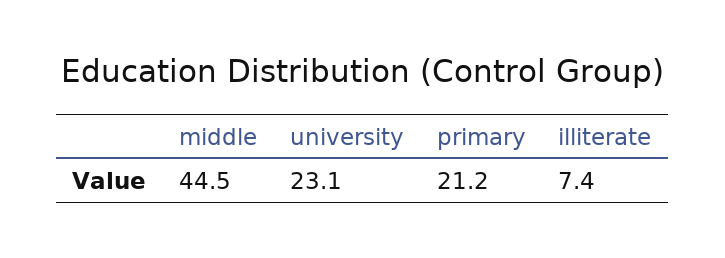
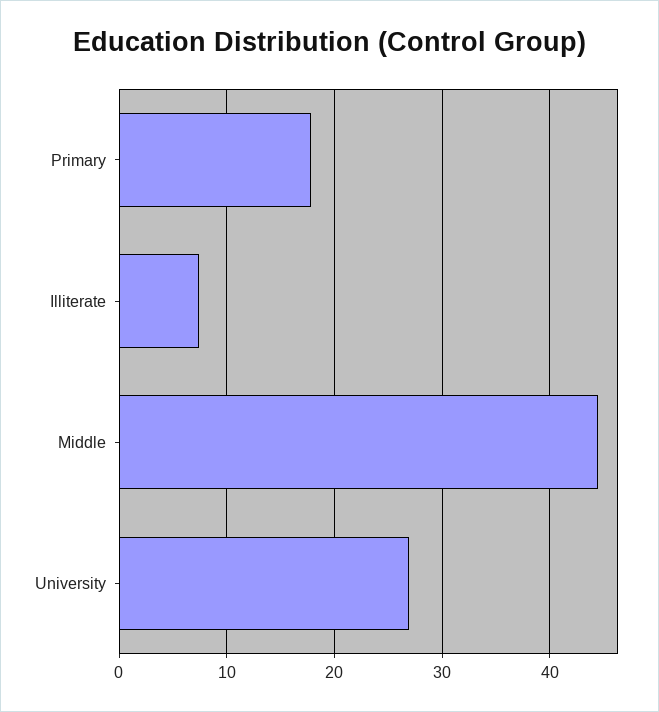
university: 23.1 -> 27
primary: 21.2 -> 18

